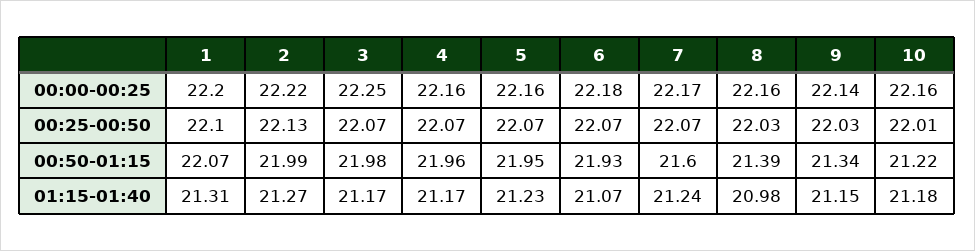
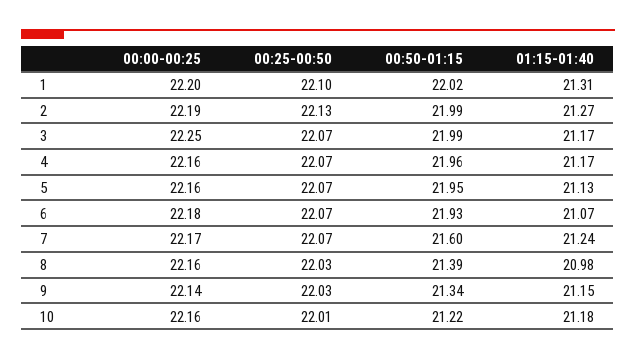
2, 00:00-00:25: 22.22 -> 22.19
1, 00:50-01:15: 22.07 -> 22.02
3, 00:50-01:15: 21.98 -> 21.99
5, 01:15-01:40: 21.23 -> 21.13

